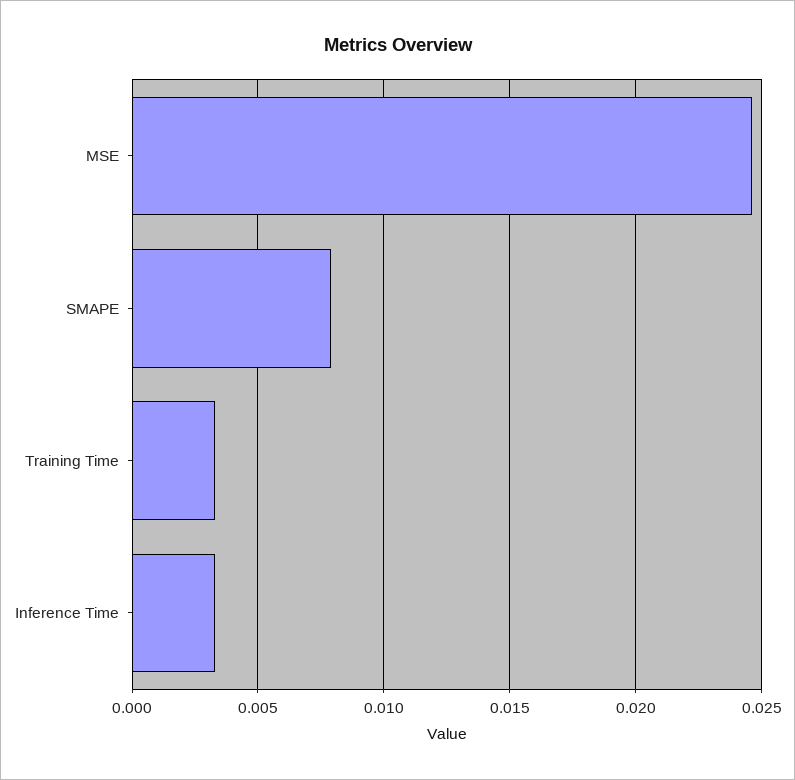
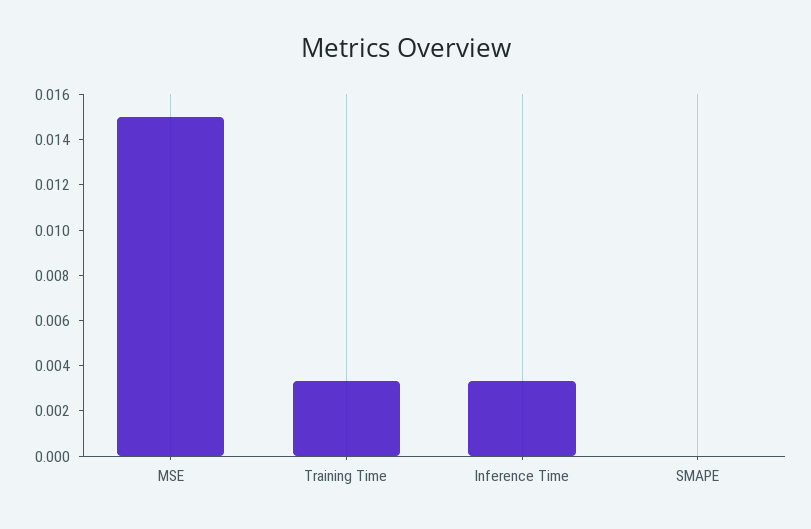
MSE: 0.0245 -> 0.015
SMAPE: 0.008 -> 0

